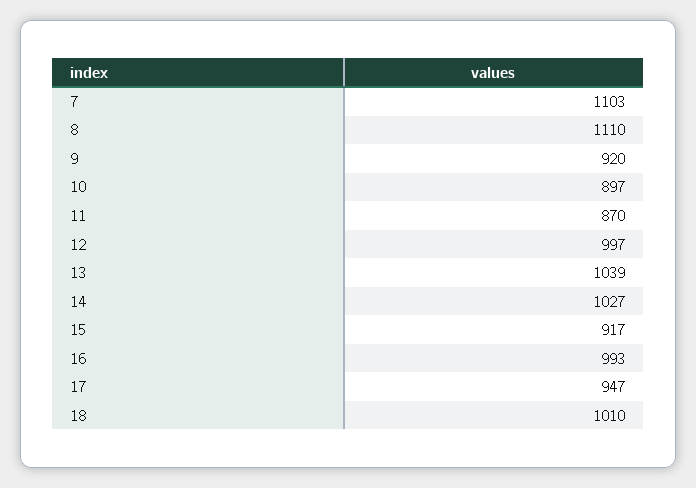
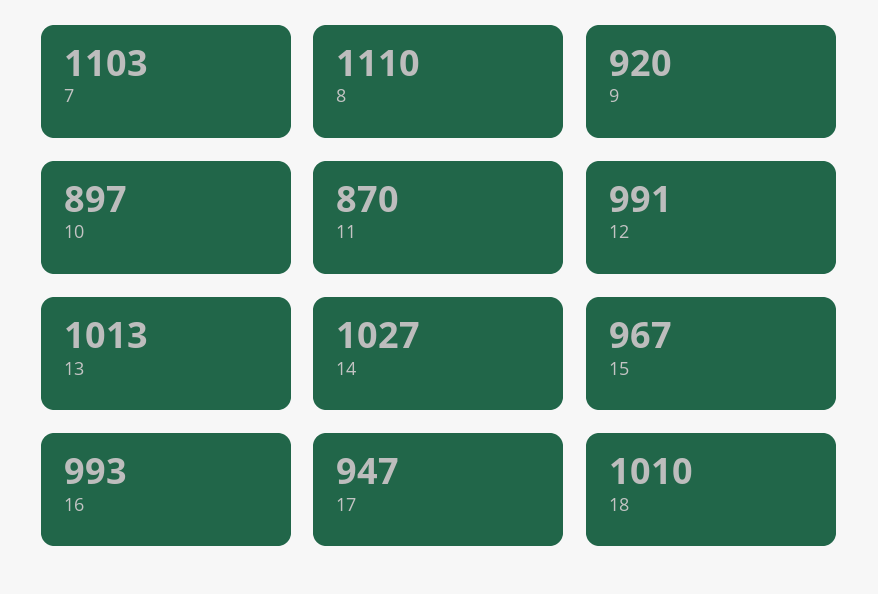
12: 997 -> 991
13: 1039 -> 1013
15: 917 -> 967

